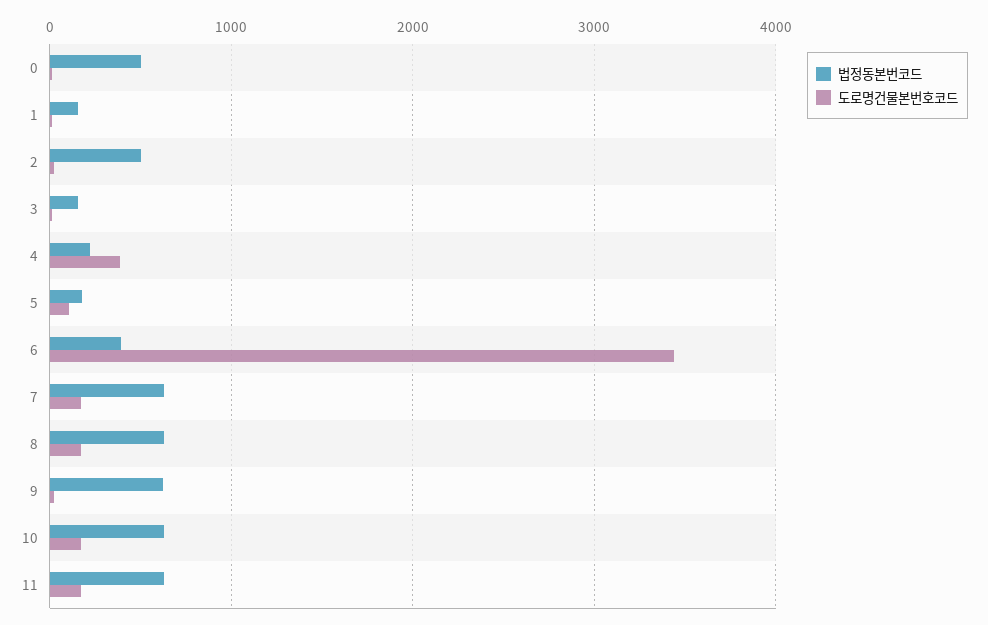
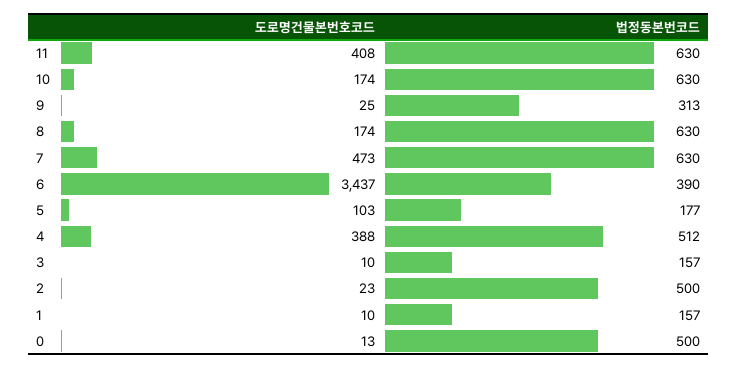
법정동본번코드, 4: 200 -> 512
도로명건물본번호코드, 7: 200 -> 473
법정동본번코드, 9: 600 -> 313
도로명건물본번호코드, 11: 200 -> 408

